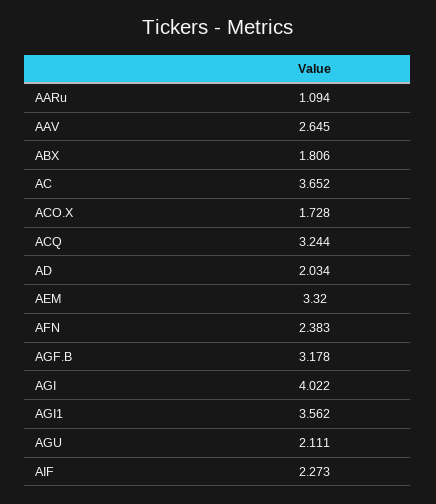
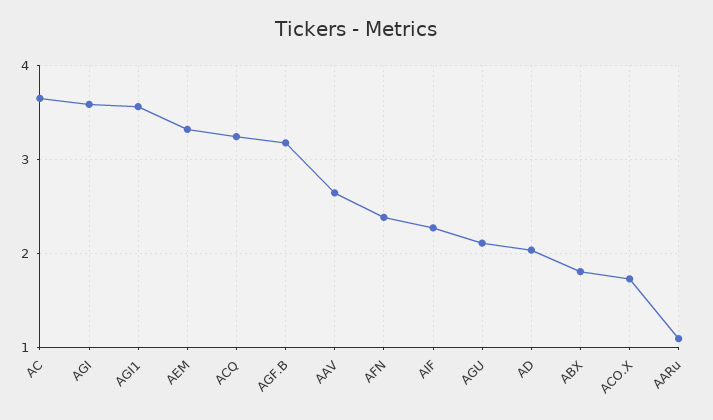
AGI: 4.022 -> 3.6

